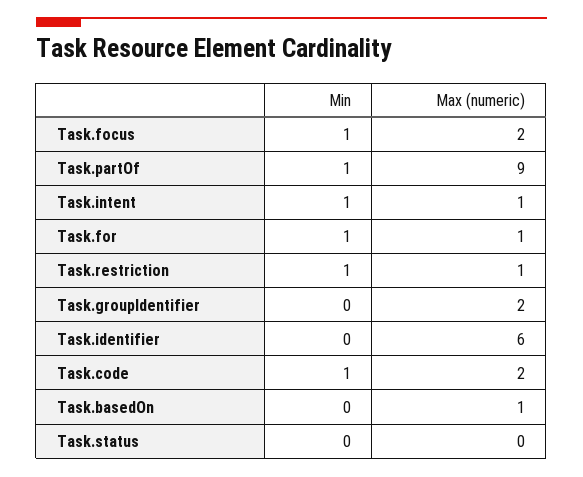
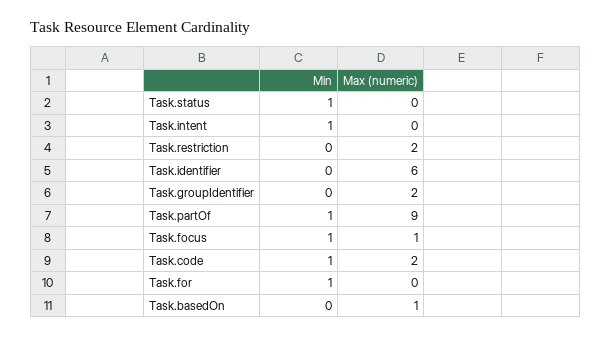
Max (numeric), Task.focus: 2 -> 1
Max (numeric), Task.intent: 1 -> 0
Max (numeric), Task.for: 1 -> 0
Min, Task.restriction: 1 -> 0
Max (numeric), Task.restriction: 1 -> 2
Min, Task.status: 0 -> 1

